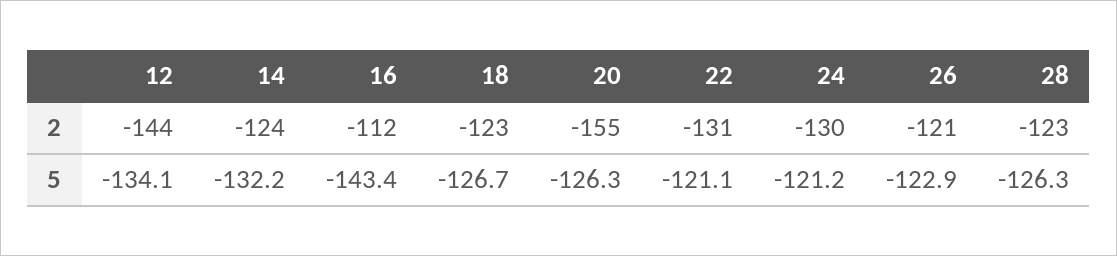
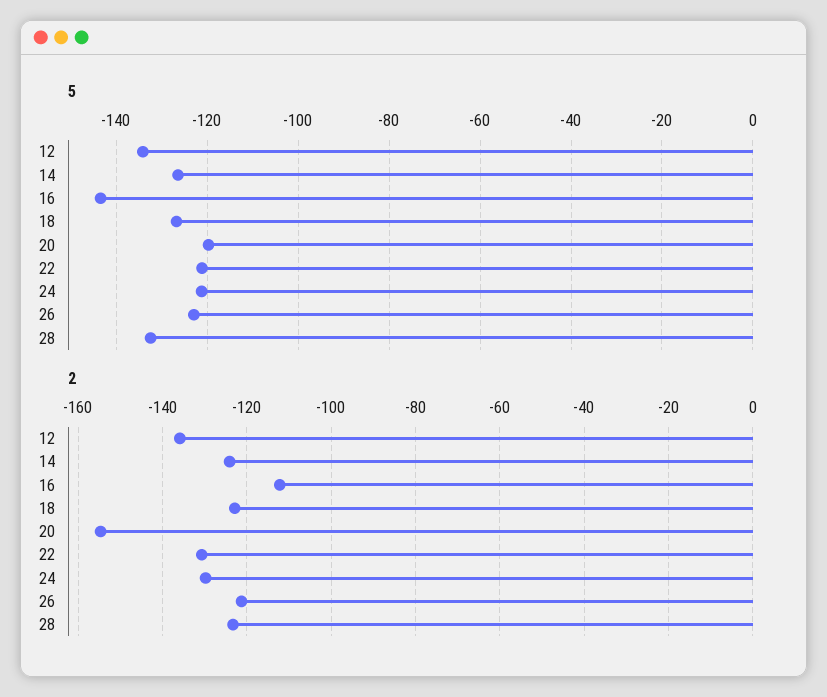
2, 12: -144 -> -136
5, 14: -132.2 -> -126
5, 20: -126.3 -> -120
5, 28: -126.3 -> -132

